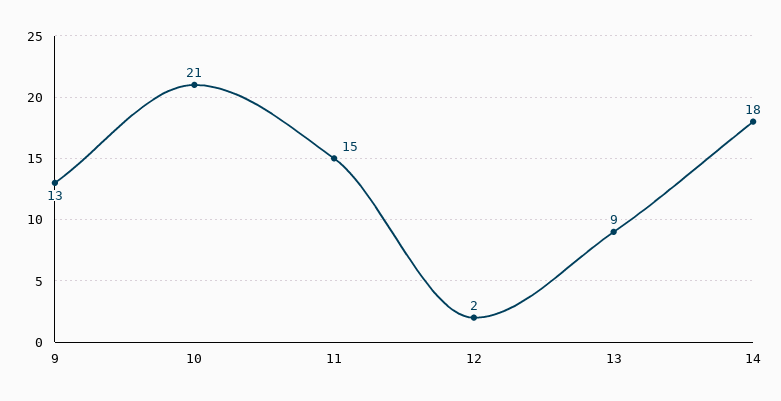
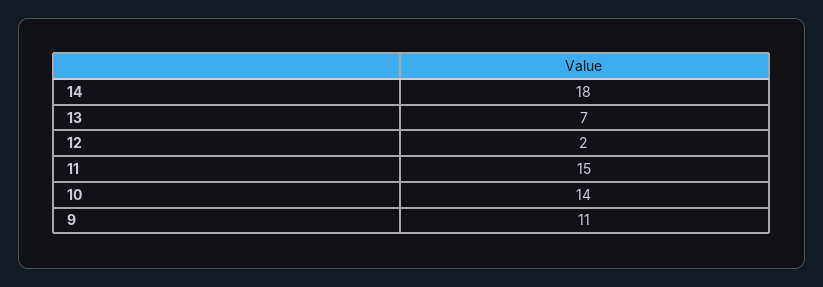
9: 13 -> 11
10: 21 -> 14
13: 9 -> 7

